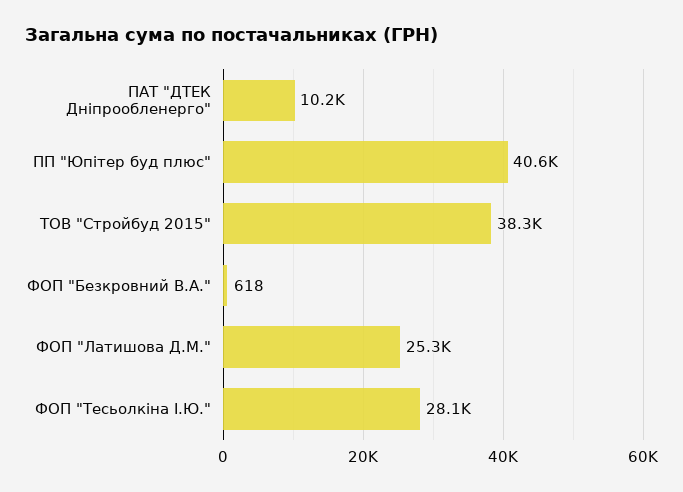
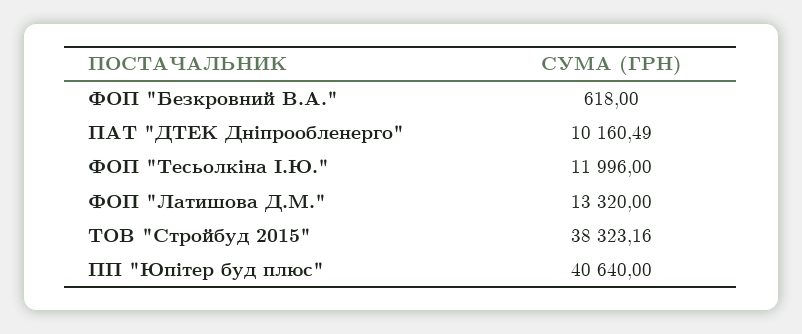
ФОП "Латишова Д.М.": 25300 -> 13320
ФОП "Тесьолкіна І.Ю.": 28100 -> 11996

